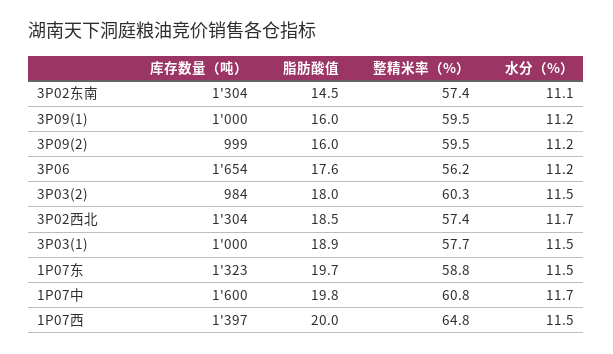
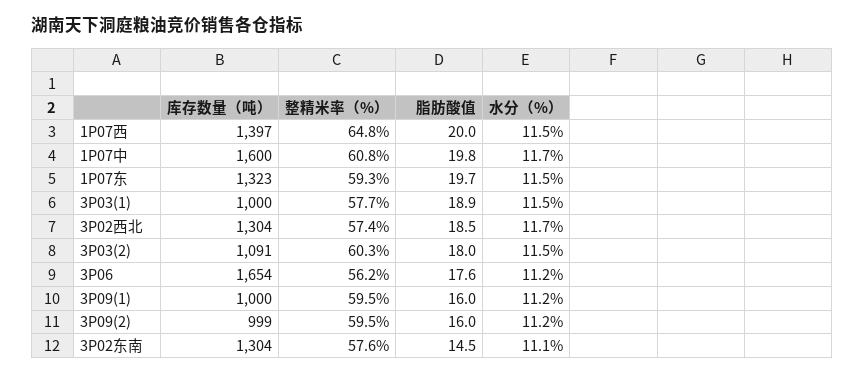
整精米率（%）, 3P02东南: 57.4 -> 57.6
库存数量（吨）, 3P03(2): 984 -> 1091
整精米率（%）, 1P07东: 58.8 -> 59.3

